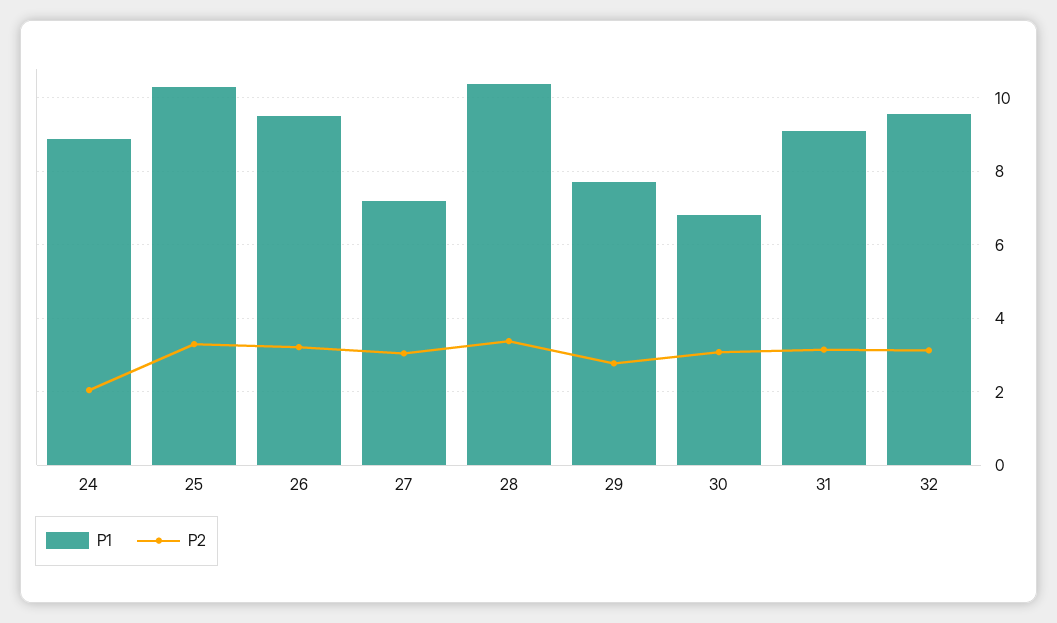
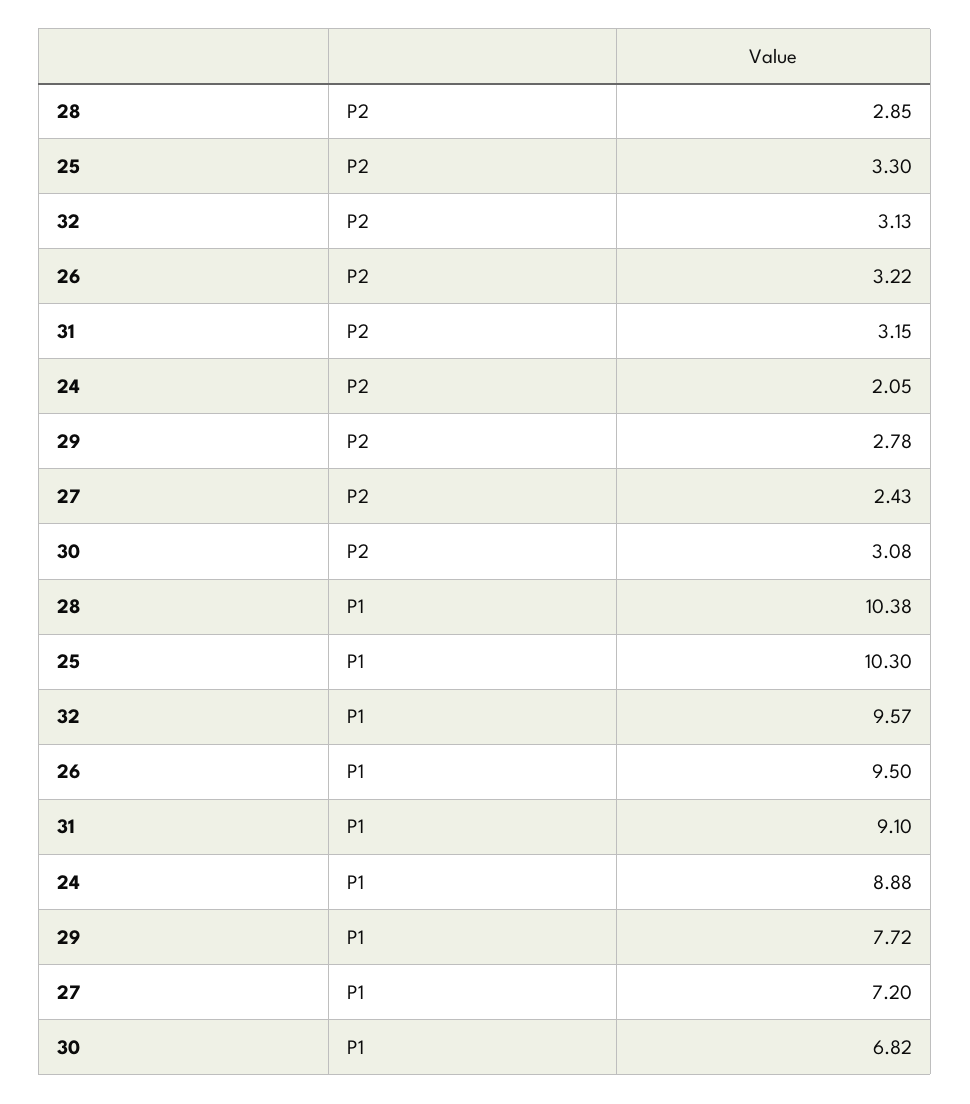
P2, 27: 3 -> 2.43
P2, 28: 3.4 -> 2.85

